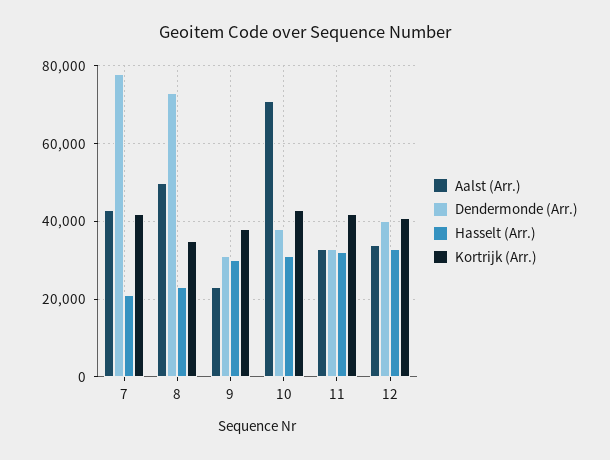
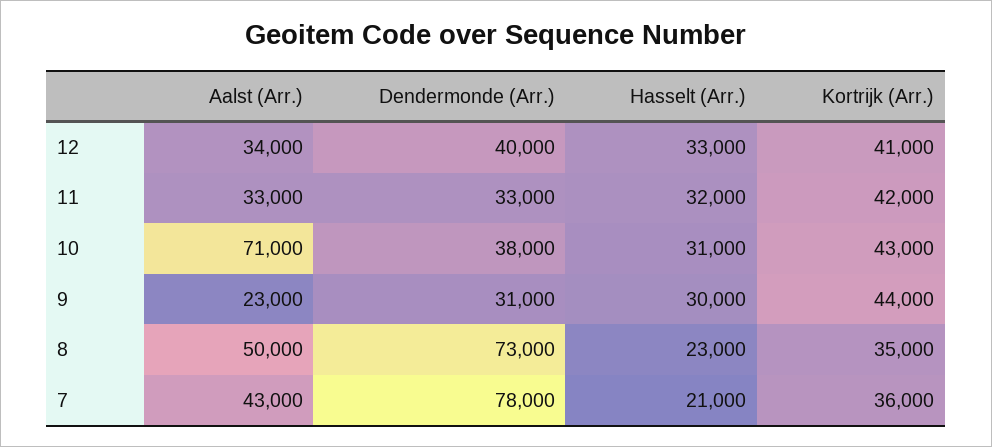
Kortrijk (Arr.), 7: 42000 -> 36000
Kortrijk (Arr.), 9: 38000 -> 44000

